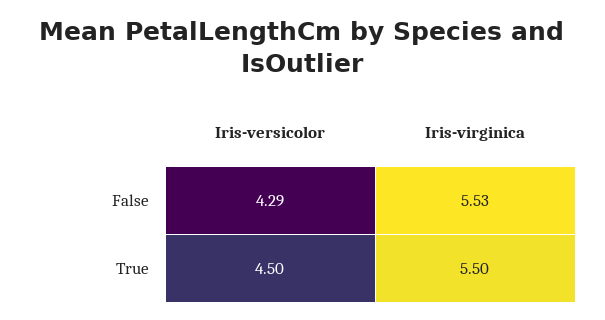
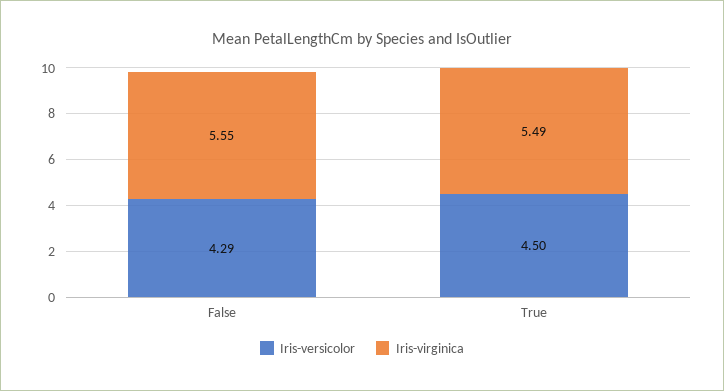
Iris-virginica, False: 5.53 -> 5.55
Iris-virginica, True: 5.5 -> 5.49

